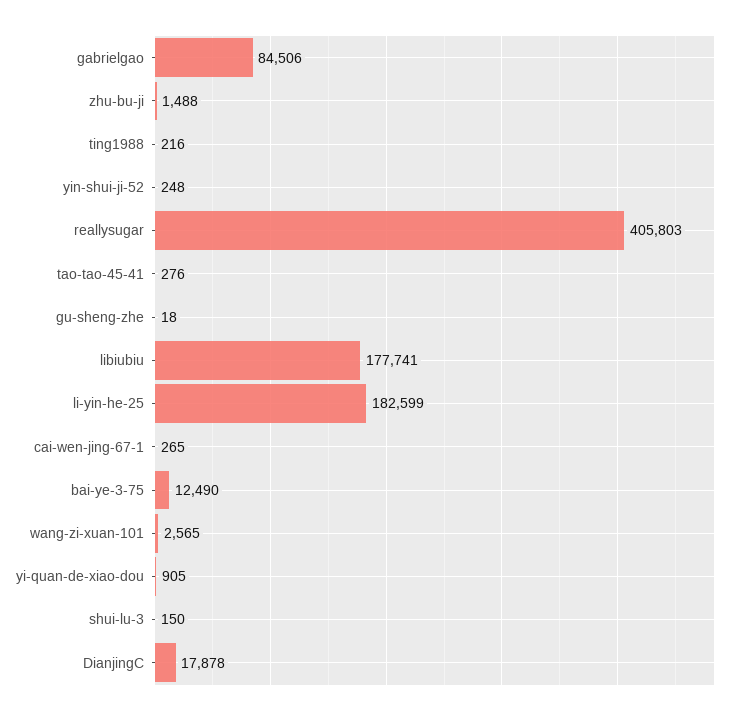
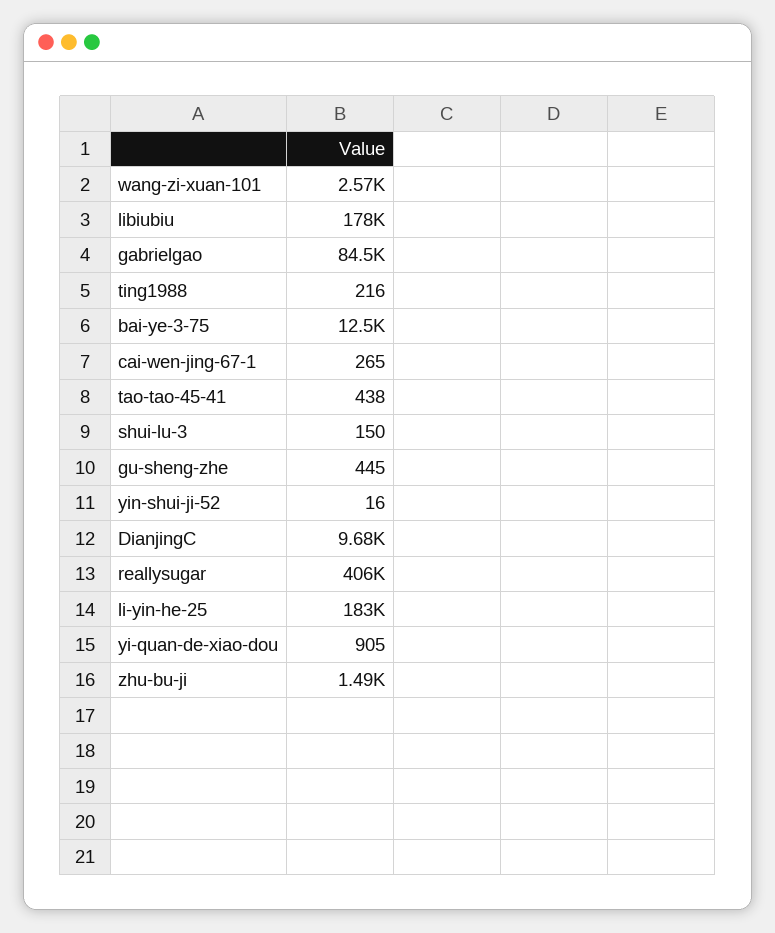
yin-shui-ji-52: 248 -> 16
tao-tao-45-41: 276 -> 438
gu-sheng-zhe: 18 -> 445
DianjingC: 17878 -> 9680

